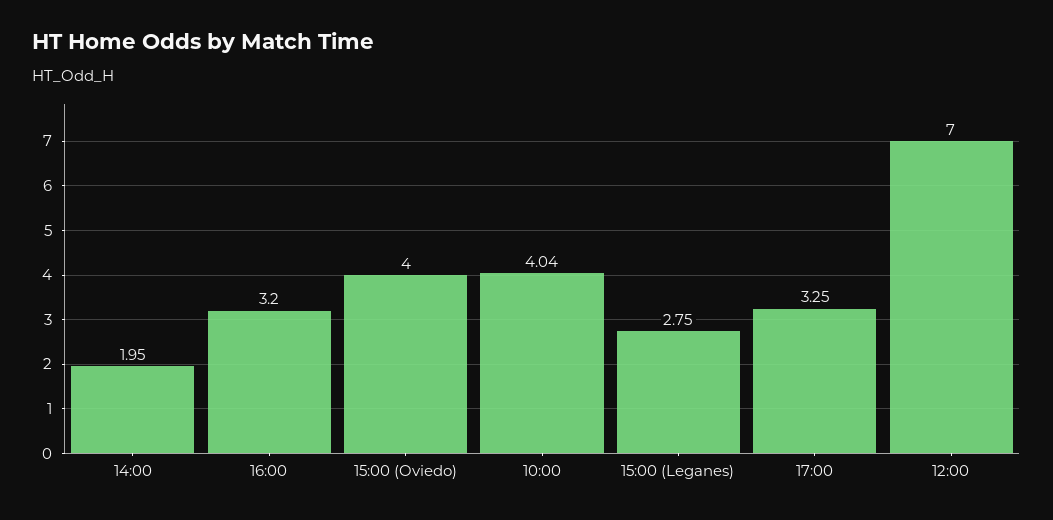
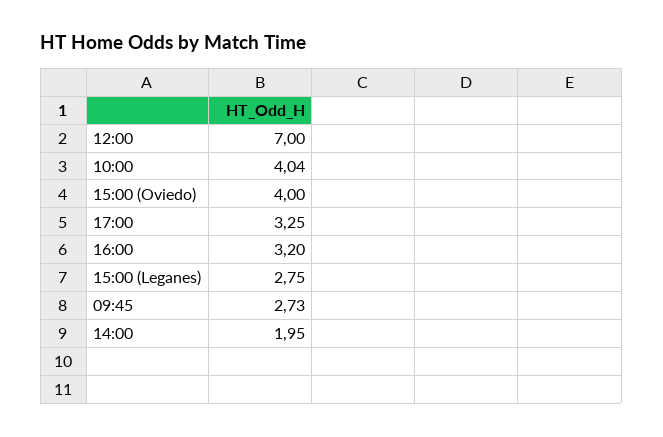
09:45: none -> 2.73

